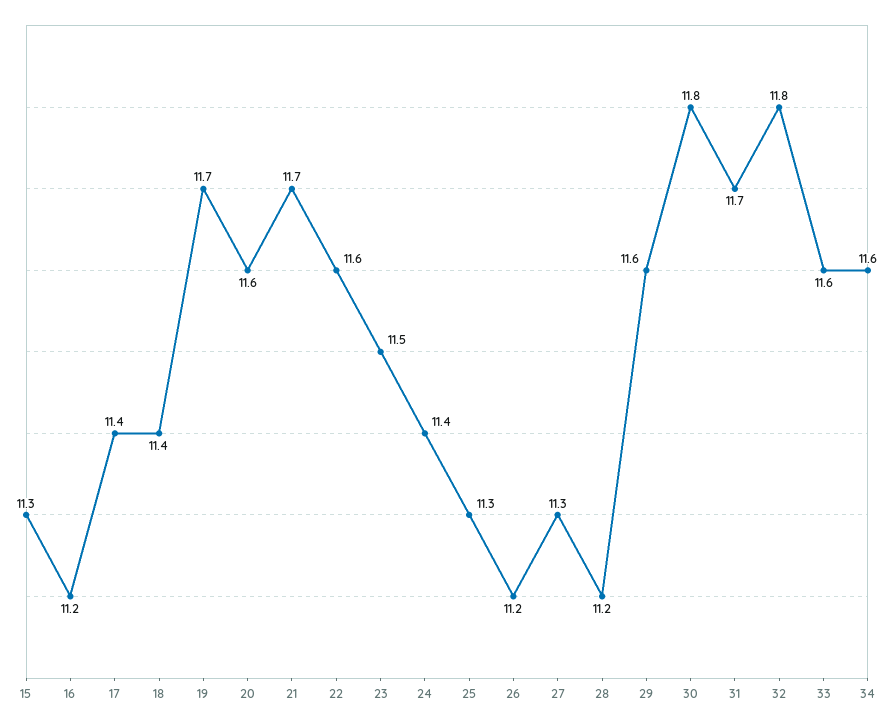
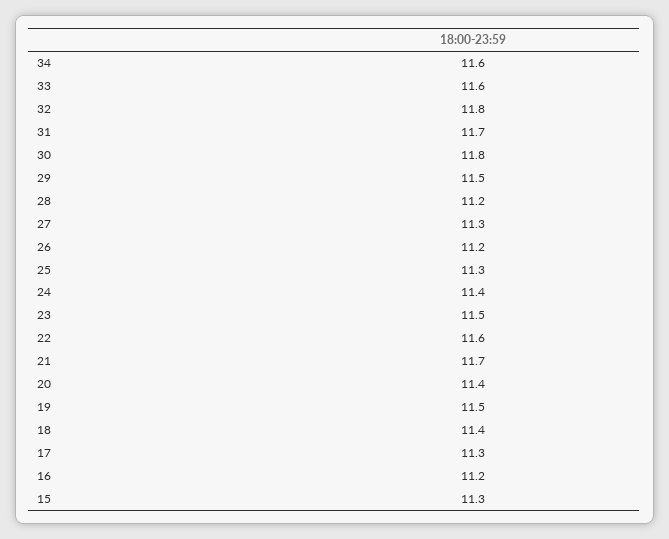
17: 11.4 -> 11.3
19: 11.7 -> 11.5
20: 11.6 -> 11.4
29: 11.6 -> 11.5

